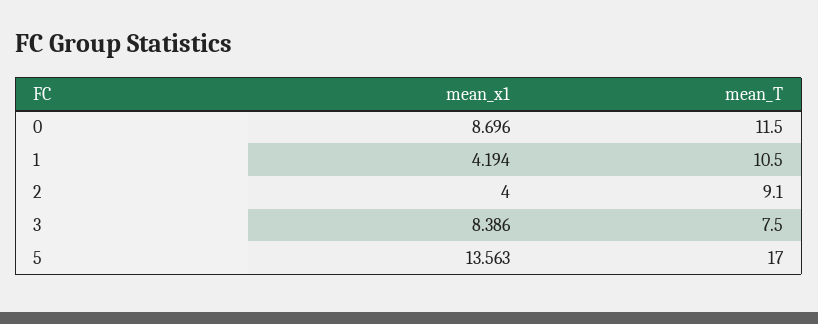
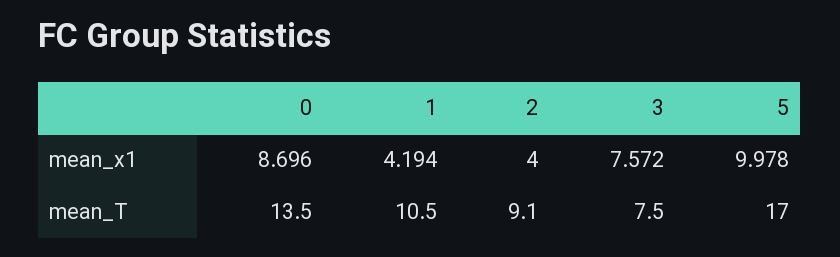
mean_T, 0: 11.5 -> 13.5
mean_x1, 3: 8.386 -> 7.572
mean_x1, 5: 13.563 -> 9.978

